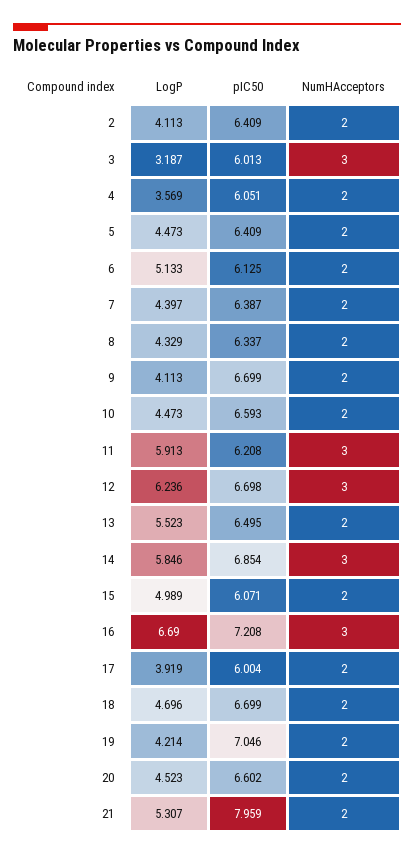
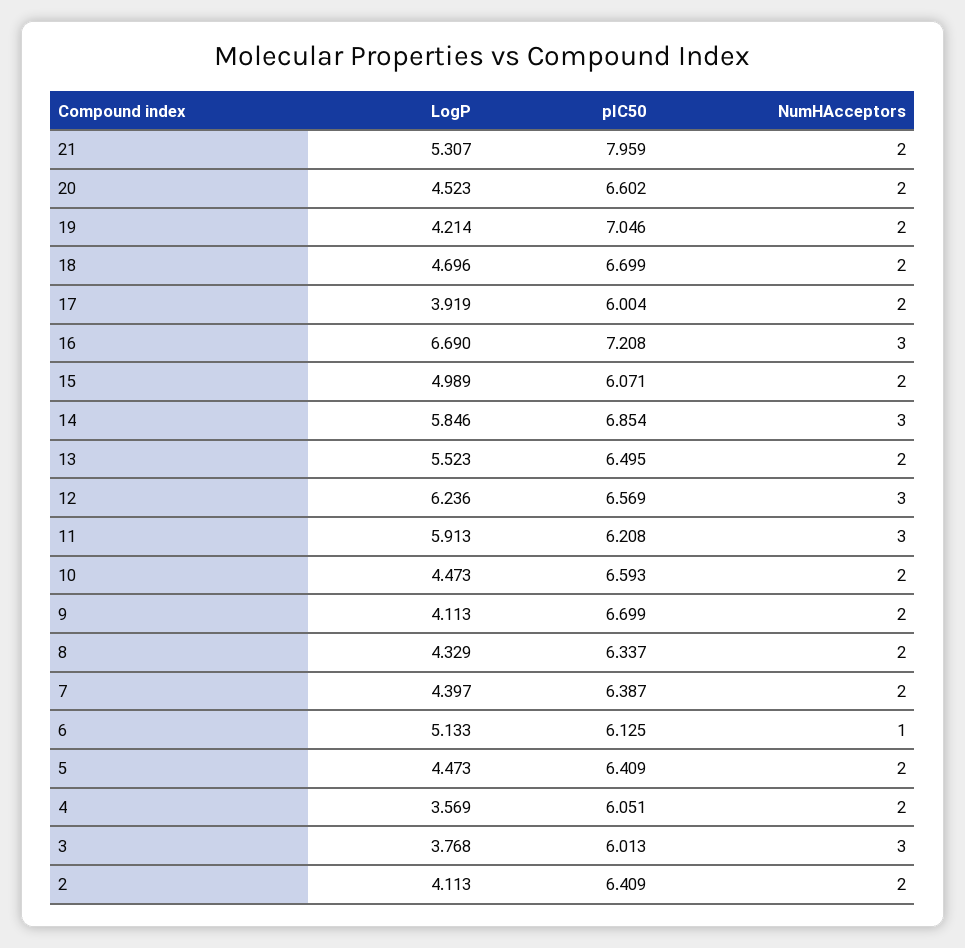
LogP, 3: 3.187 -> 3.768
NumHAcceptors, 6: 2 -> 1
pIC50, 12: 6.698 -> 6.569

